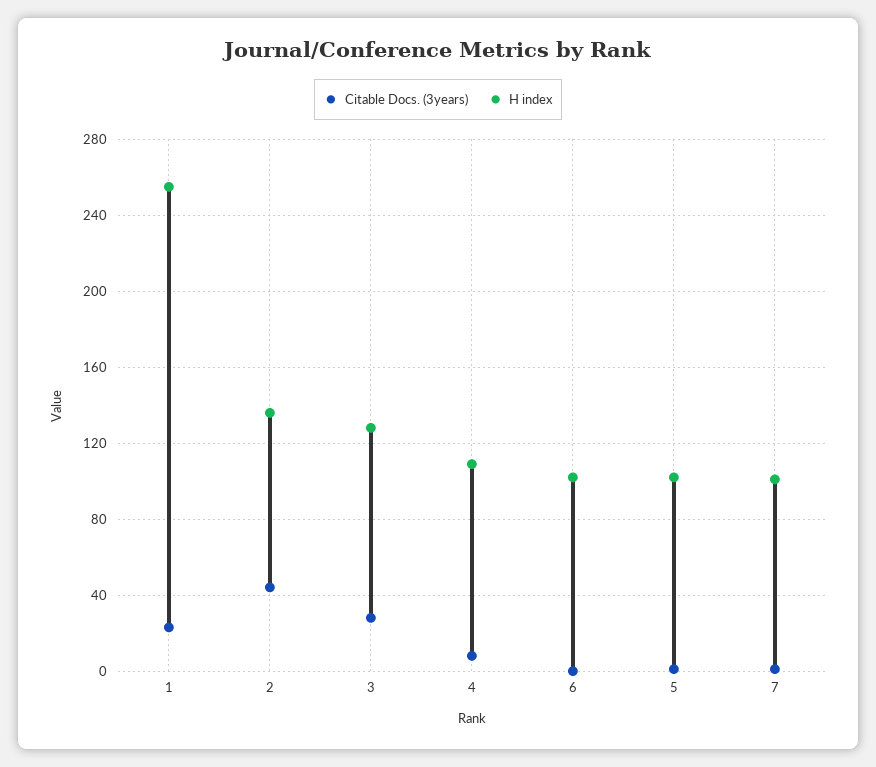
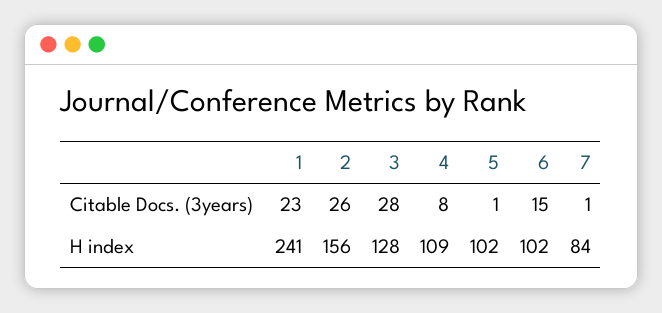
H index, 1: 255 -> 241
Citable Docs. (3years), 2: 45 -> 26
H index, 2: 135 -> 156
Citable Docs. (3years), 6: 0 -> 15
H index, 7: 100 -> 84

